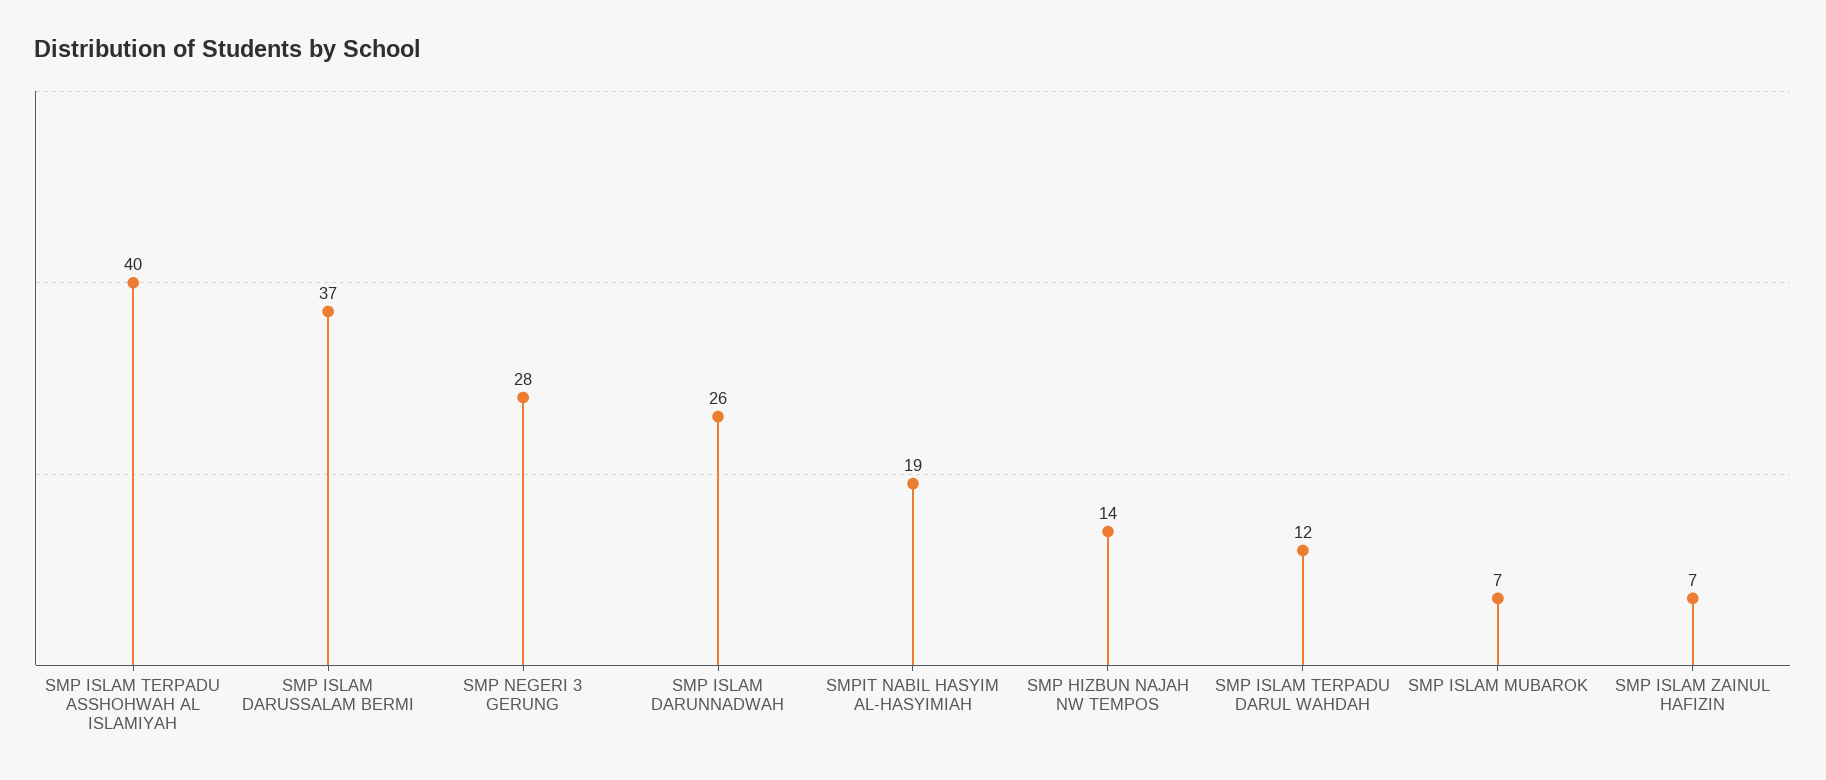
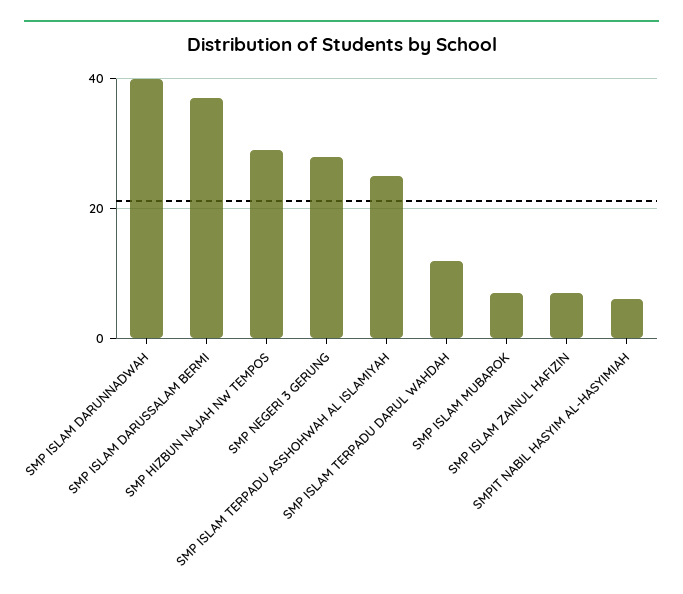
SMP ISLAM TERPADU ASSHOHWAH AL ISLAMIYAH: 40 -> 25
SMP ISLAM DARUNNADWAH: 26 -> 40
SMPIT NABIL HASYIM AL-HASYIMIAH: 19 -> 5
SMP HIZBUN NAJAH NW TEMPOS: 14 -> 30

